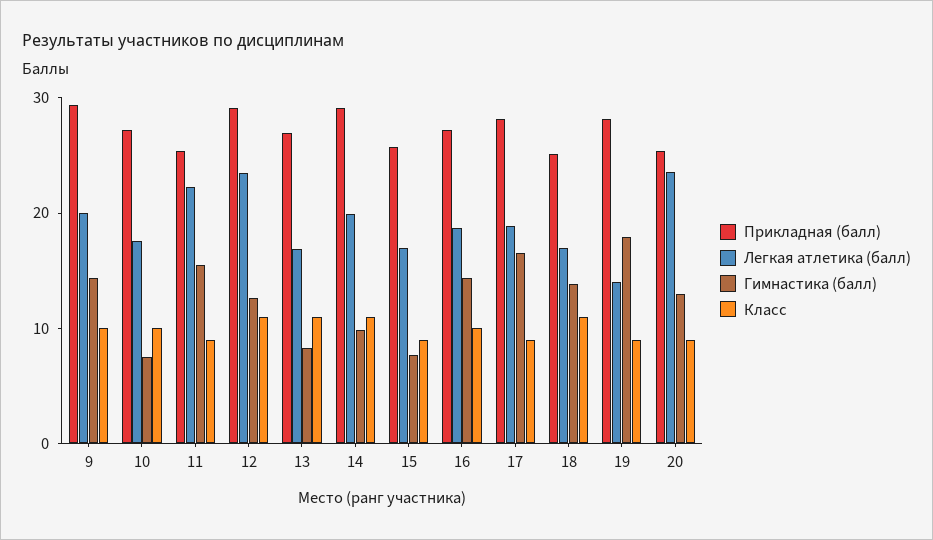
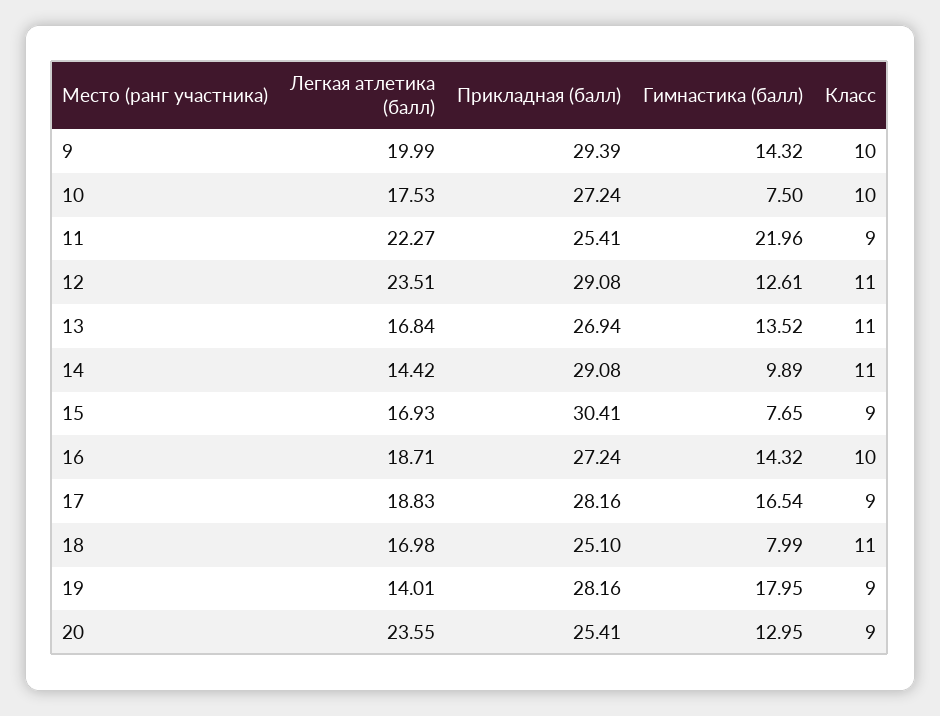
Гимнастика (балл), 11: 16 -> 21.96
Гимнастика (балл), 13: 8 -> 13.52
Легкая атлетика (балл), 14: 20 -> 14.42
Прикладная (балл), 15: 26 -> 30.41
Гимнастика (балл), 18: 14 -> 7.99

